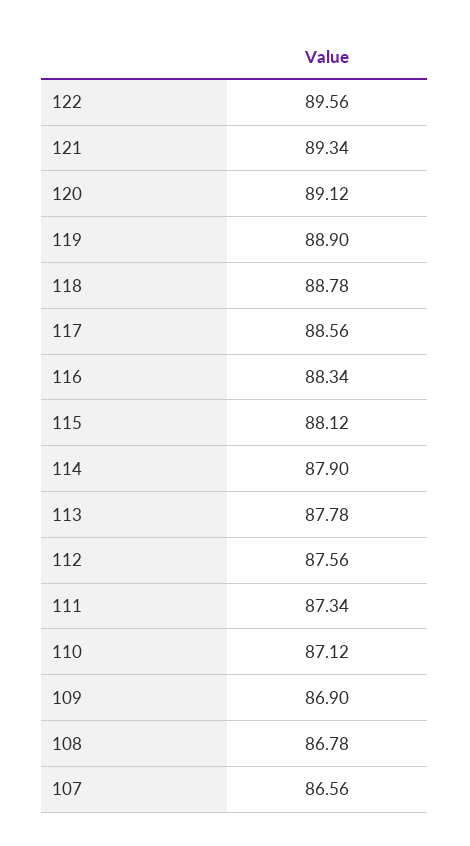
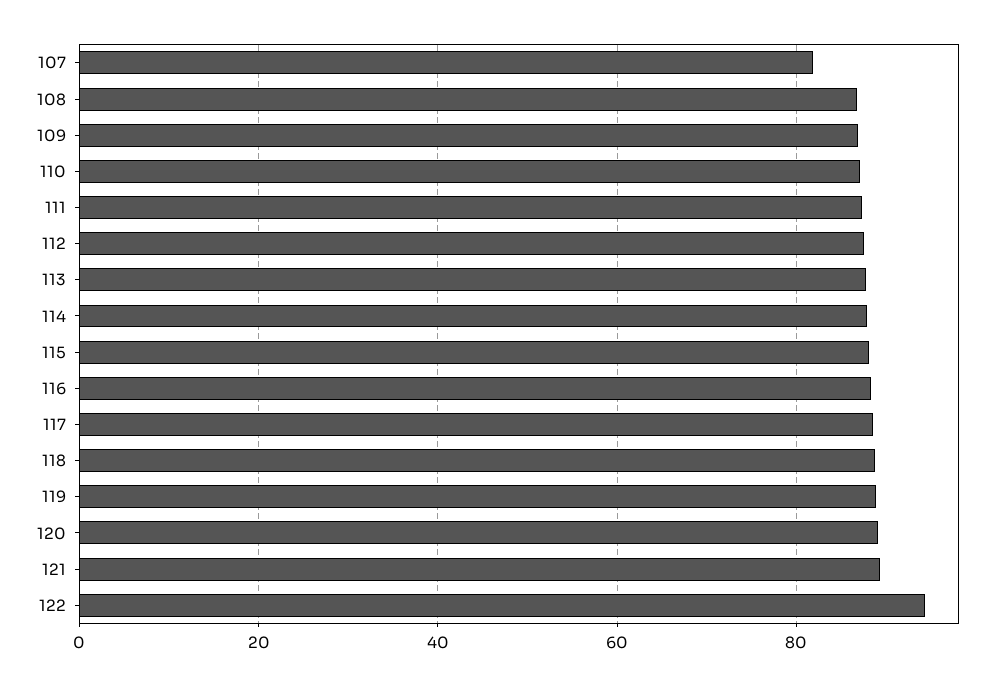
122: 89.56 -> 94
107: 86.56 -> 82

